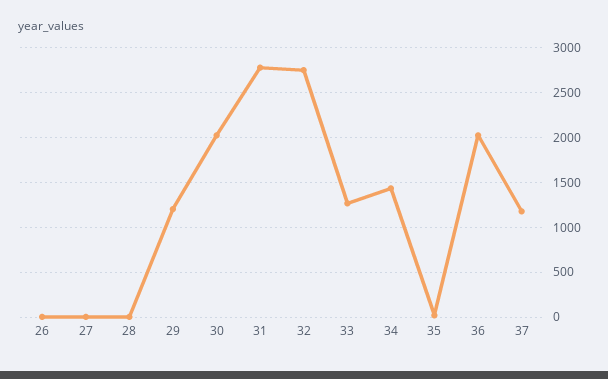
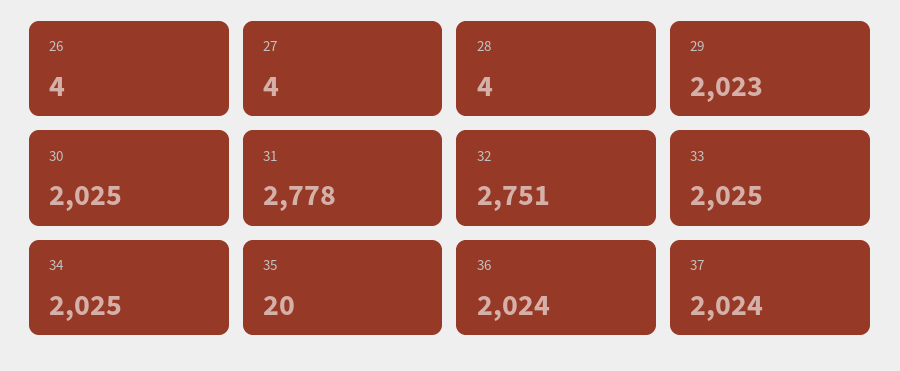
29: 1200 -> 2023
33: 1300 -> 2025
34: 1400 -> 2025
37: 1200 -> 2024

